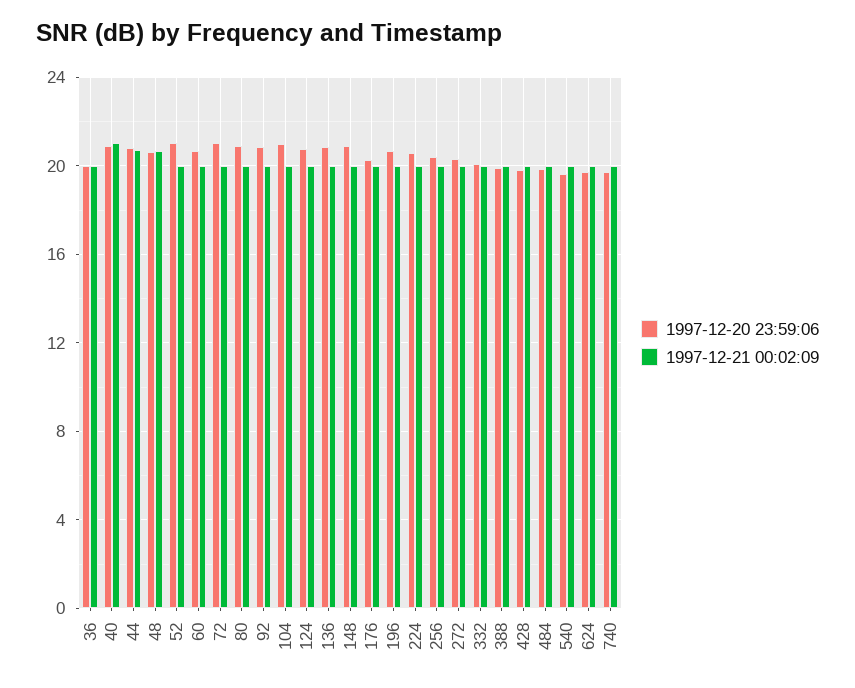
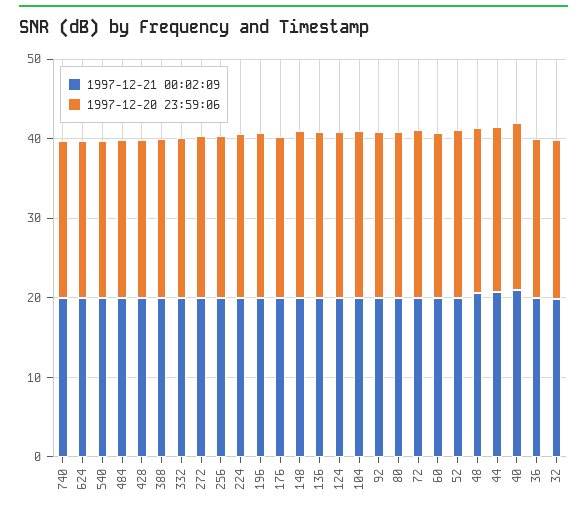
1997-12-21 00:02:09, 32: none -> 20
1997-12-20 23:59:06, 32: none -> 20

